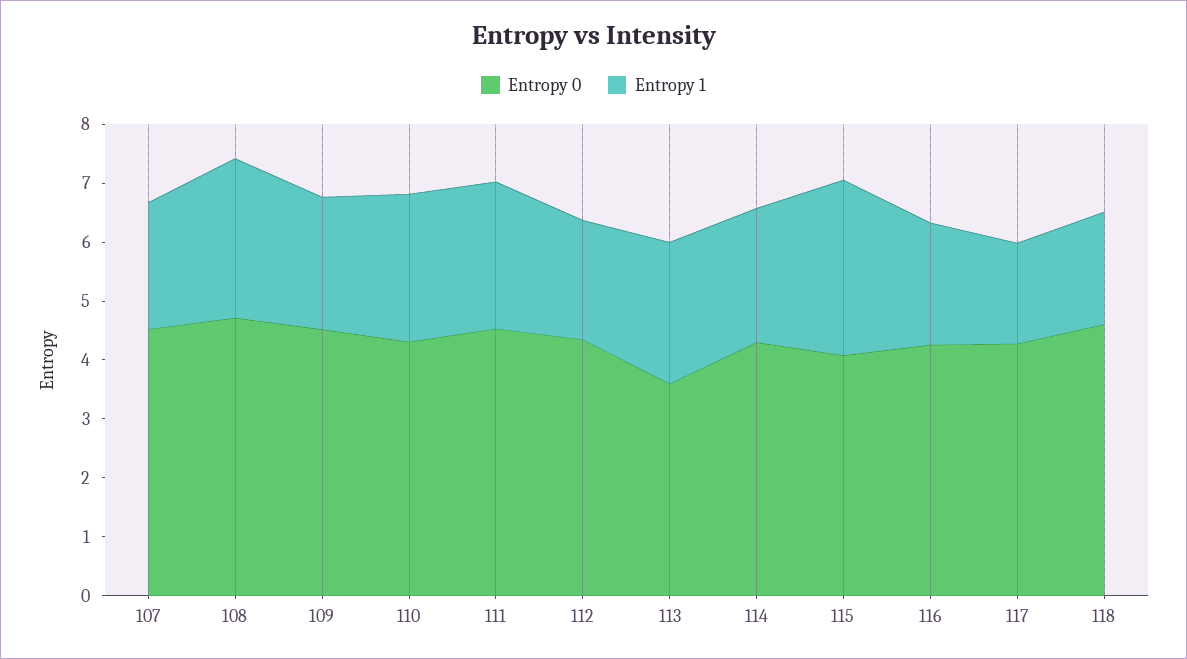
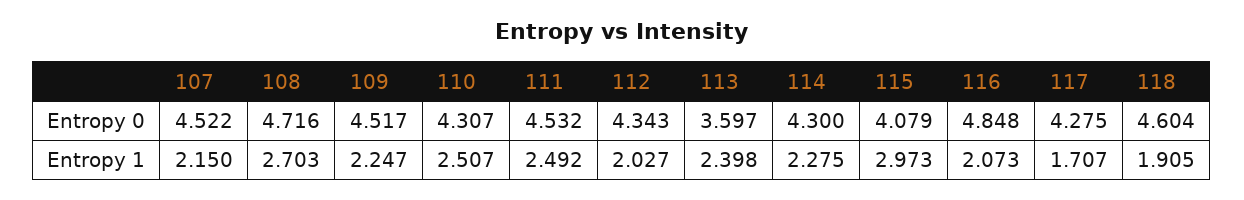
Entropy 0, 116: 4.2 -> 4.848

